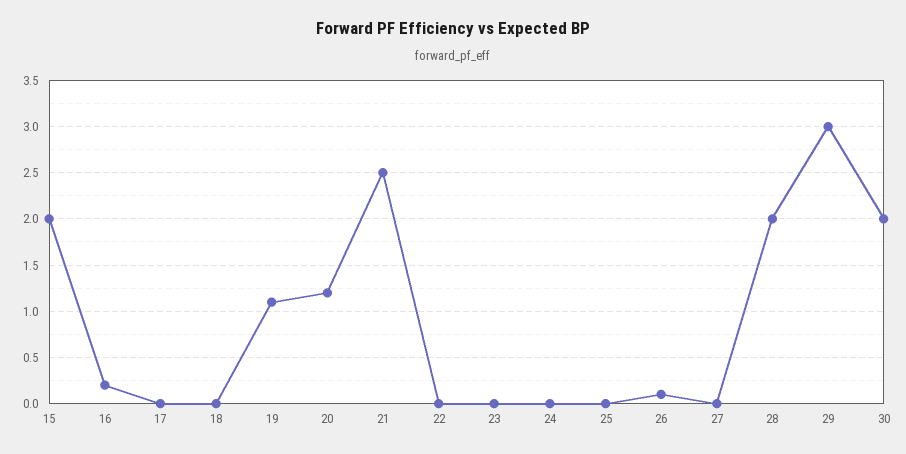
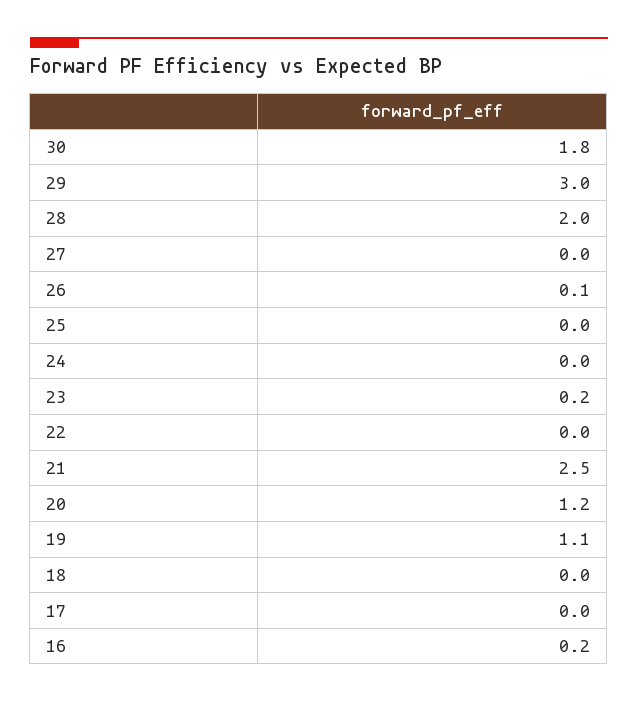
15: 2 -> none
23: 0 -> 0.2
30: 2 -> 1.8

